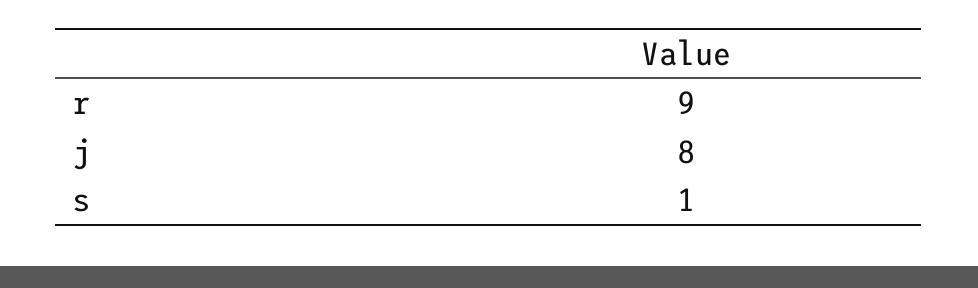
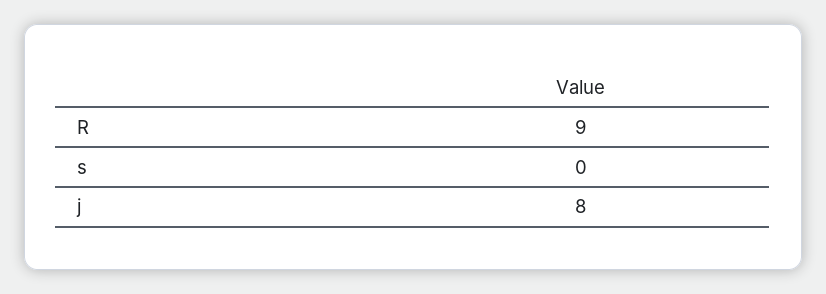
s: 1 -> 0

